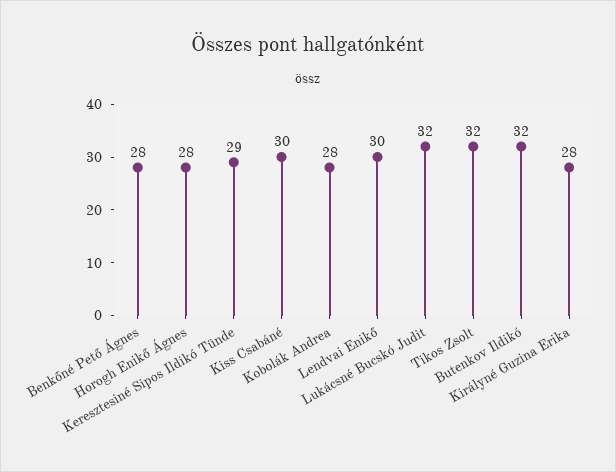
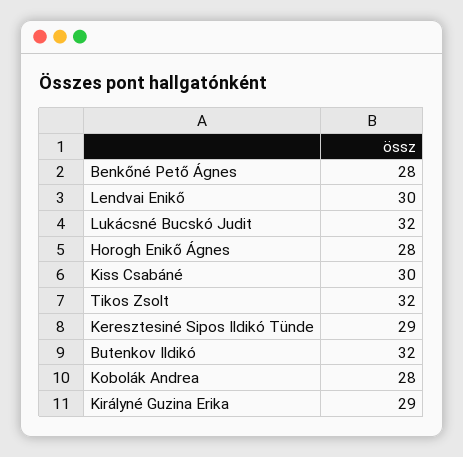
Királyné Guzina Erika: 28 -> 29

